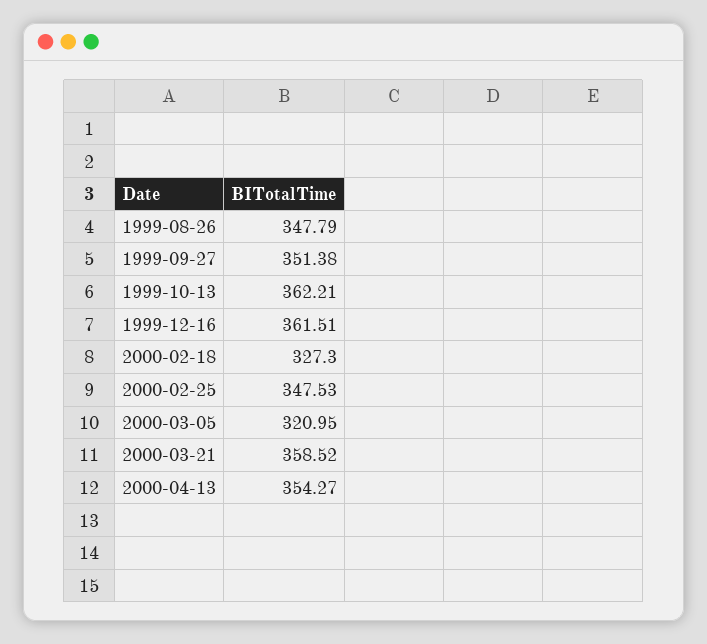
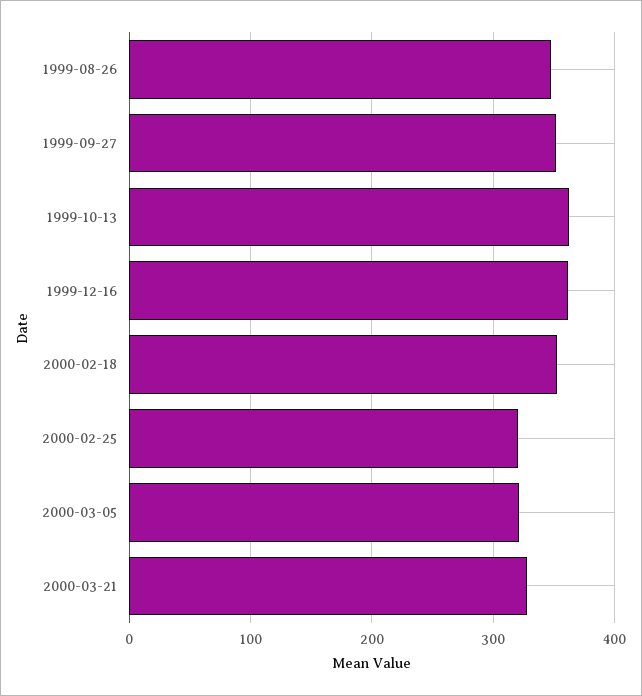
2000-02-18: 327.3 -> 350
2000-02-25: 347.53 -> 320
2000-03-21: 358.52 -> 330
2000-04-13: 354.27 -> none

